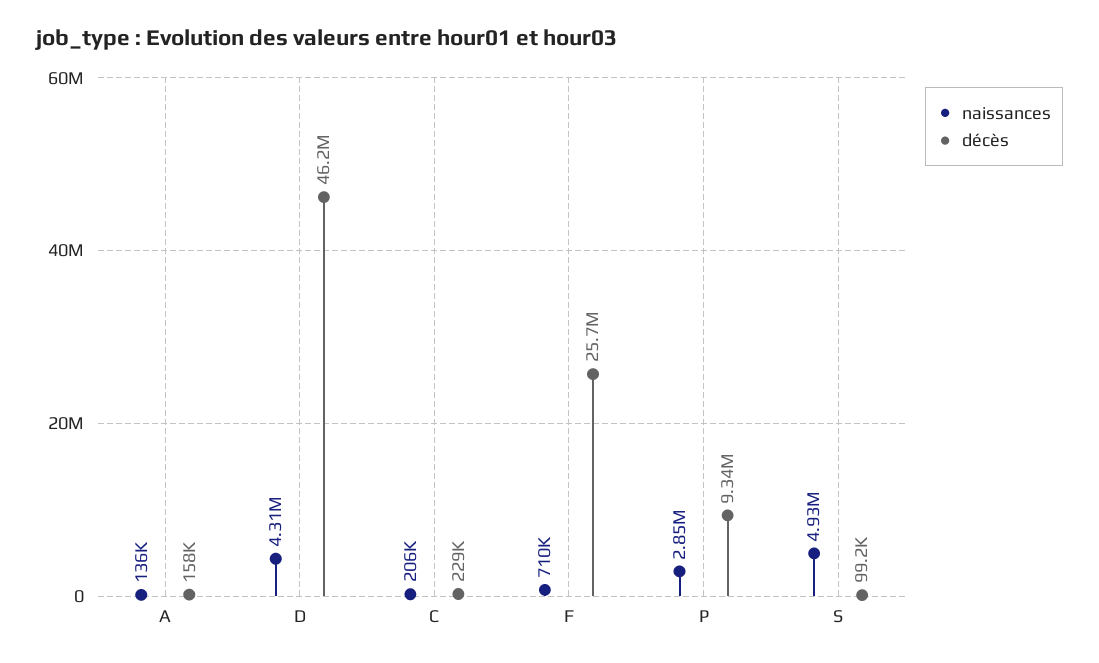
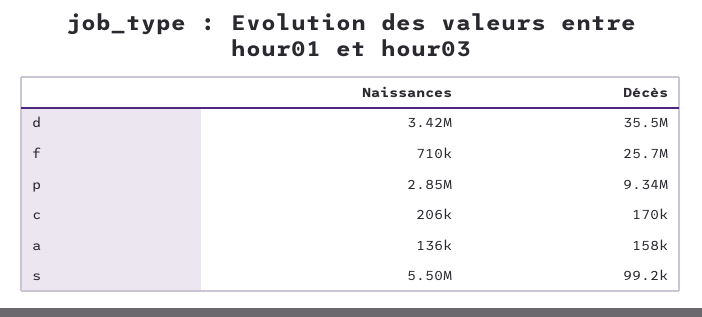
naissances, D: 4310000 -> 3420000
décès, D: 46200000 -> 35500000
décès, C: 229000 -> 170000
naissances, S: 4930000 -> 5500000

